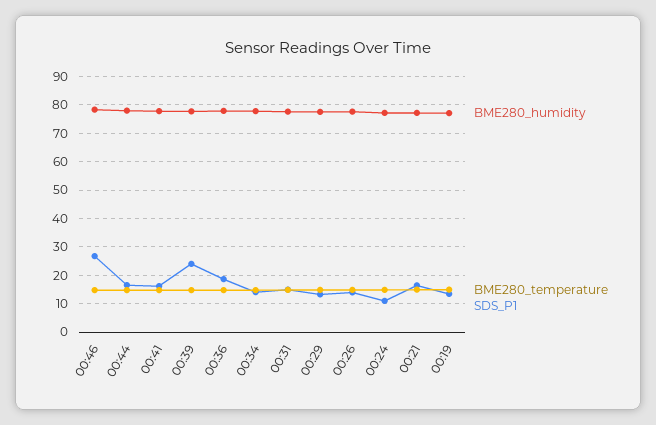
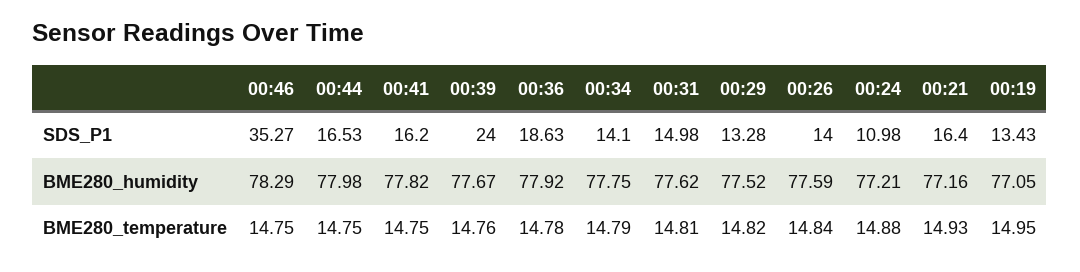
SDS_P1, 00:46: 27.5 -> 35.27

